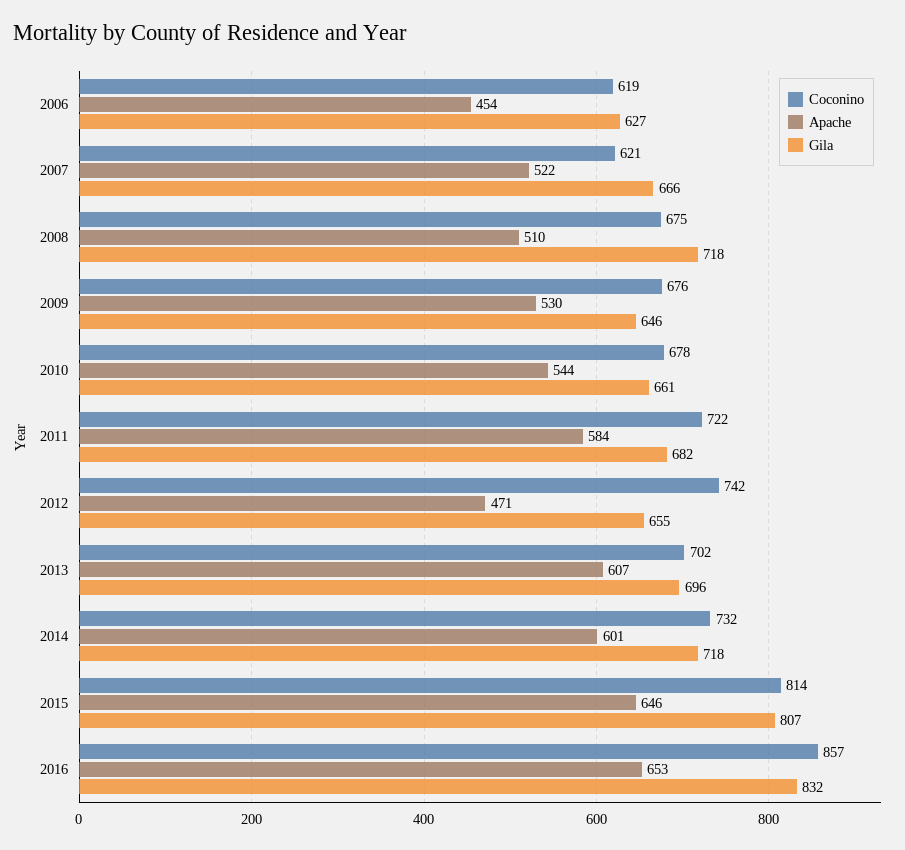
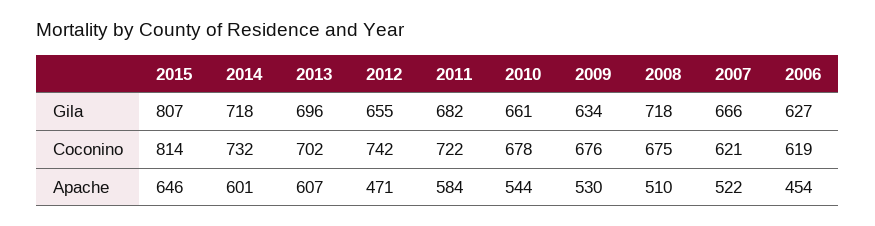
Gila, 2009: 646 -> 634
Coconino, 2016: 857 -> none
Apache, 2016: 653 -> none
Gila, 2016: 832 -> none

